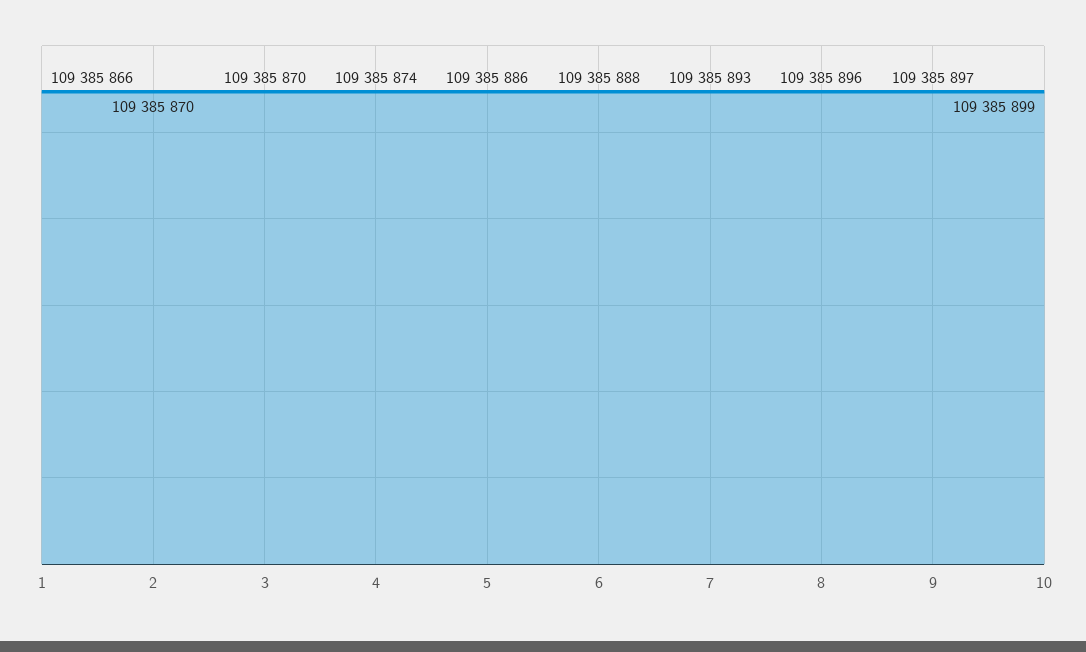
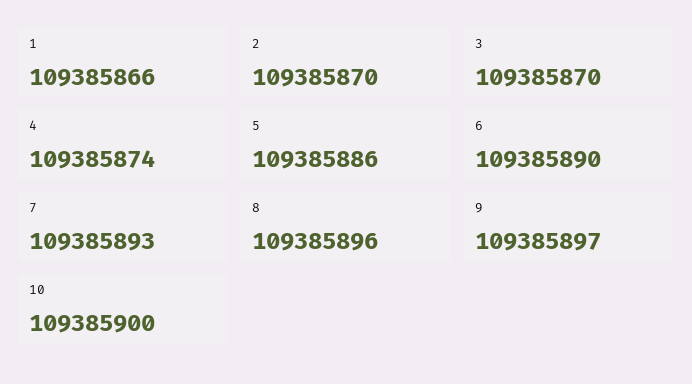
6: 109385888 -> 109385890
10: 109385899 -> 109385900

